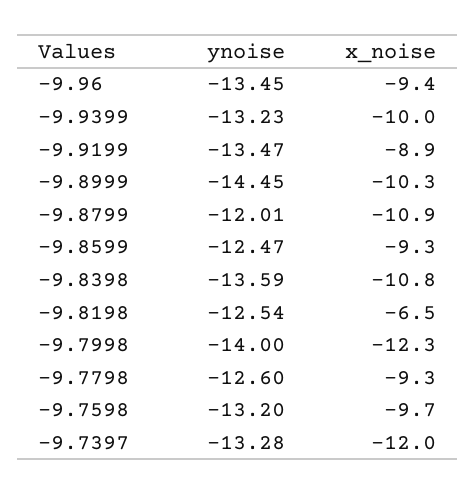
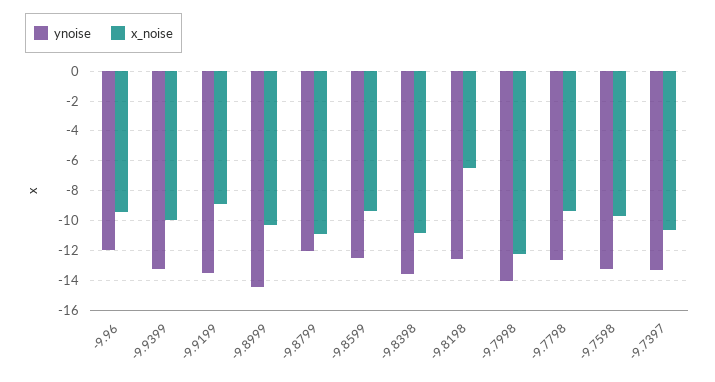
ynoise, -9.96: -13.45 -> -12
x_noise, -9.7397: -12 -> -10.5

